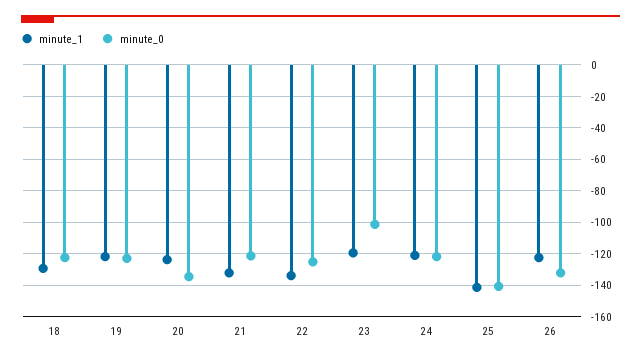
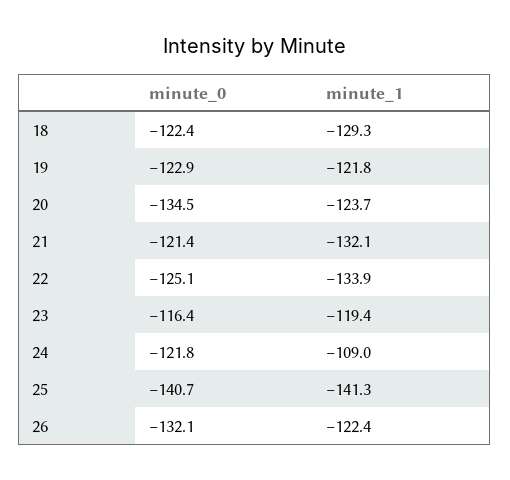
minute_0, 23: -100 -> -116.4
minute_1, 24: -120 -> -109

